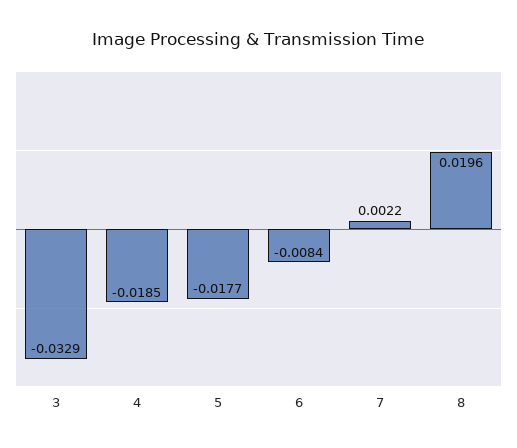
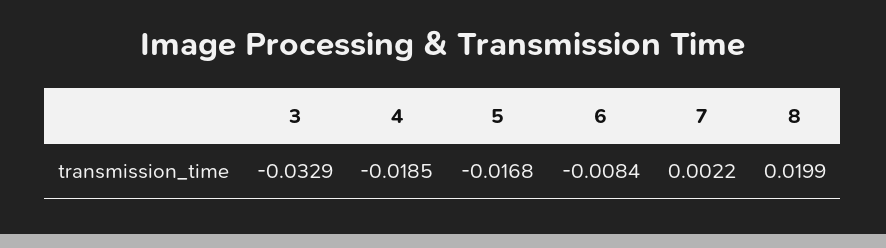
5: -0.0177 -> -0.0168
8: 0.0196 -> 0.0199

